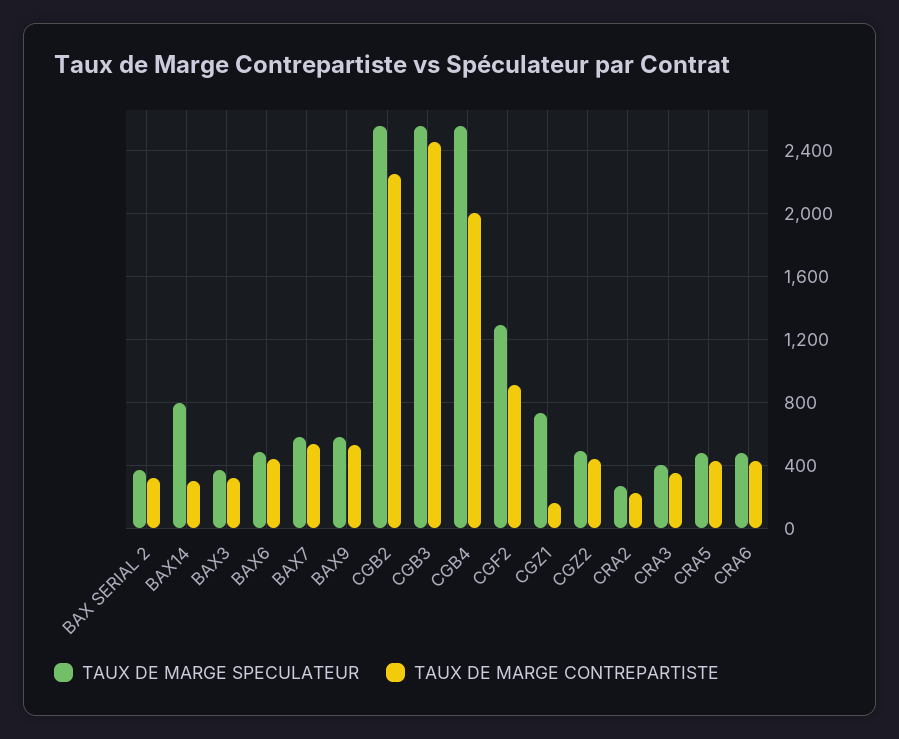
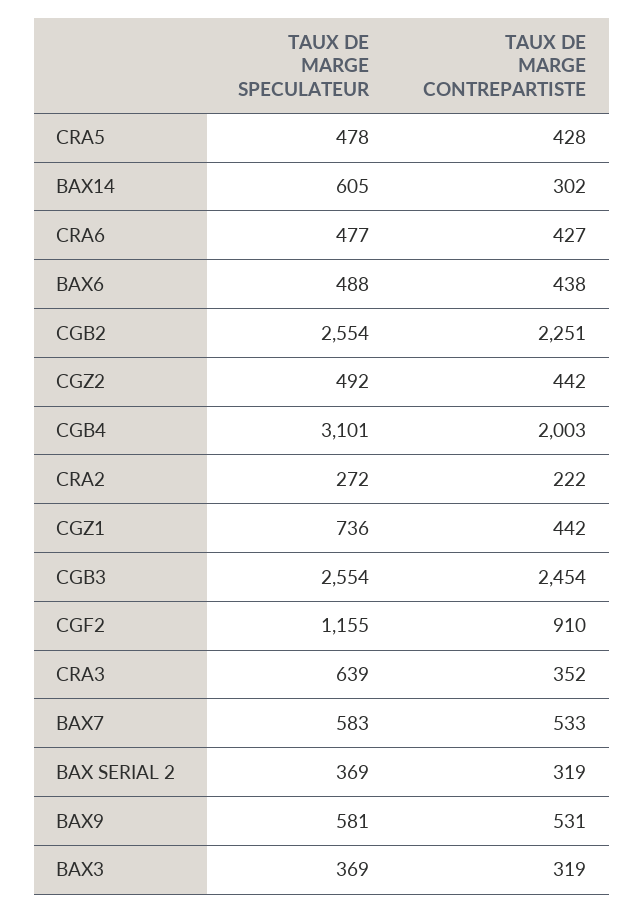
TAUX DE MARGE SPECULATEUR, BAX14: 800 -> 605
TAUX DE MARGE SPECULATEUR, CGB4: 2550 -> 3101
TAUX DE MARGE SPECULATEUR, CGF2: 1300 -> 1155
TAUX DE MARGE CONTREPARTISTE, CGZ1: 150 -> 442
TAUX DE MARGE SPECULATEUR, CRA3: 400 -> 639

